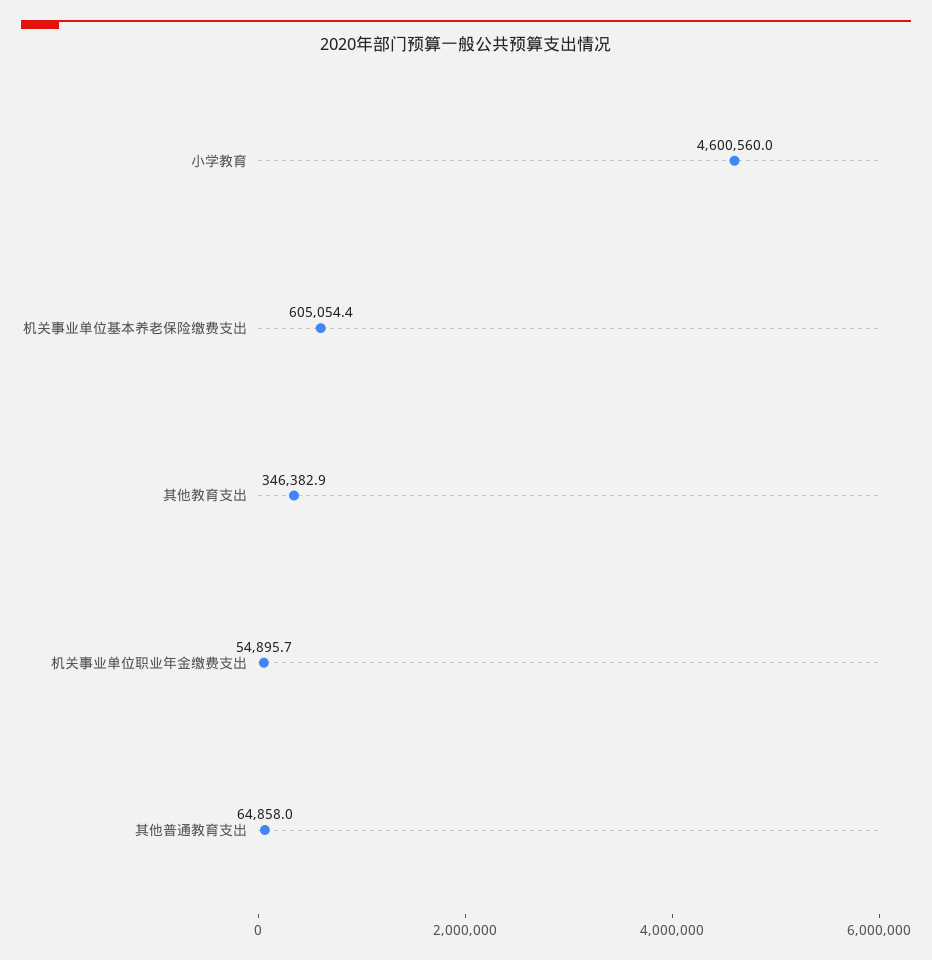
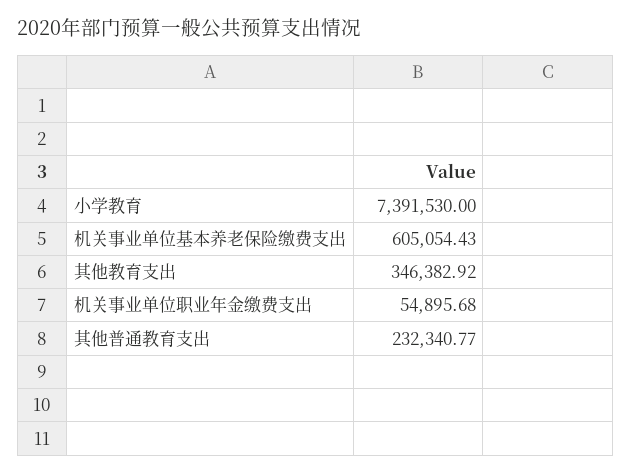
小学教育: 4600560 -> 7391530
其他普通教育支出: 64858 -> 232340.77

